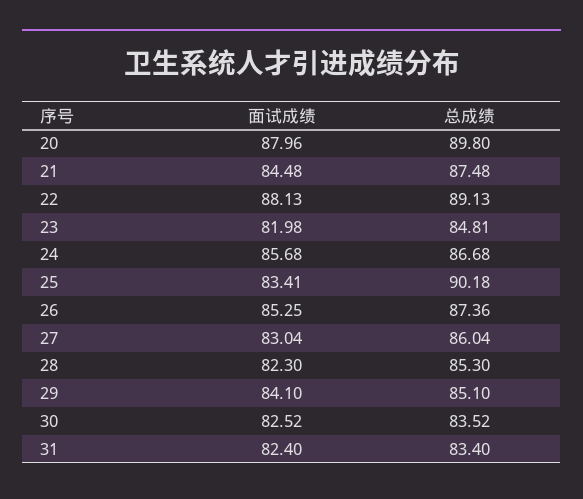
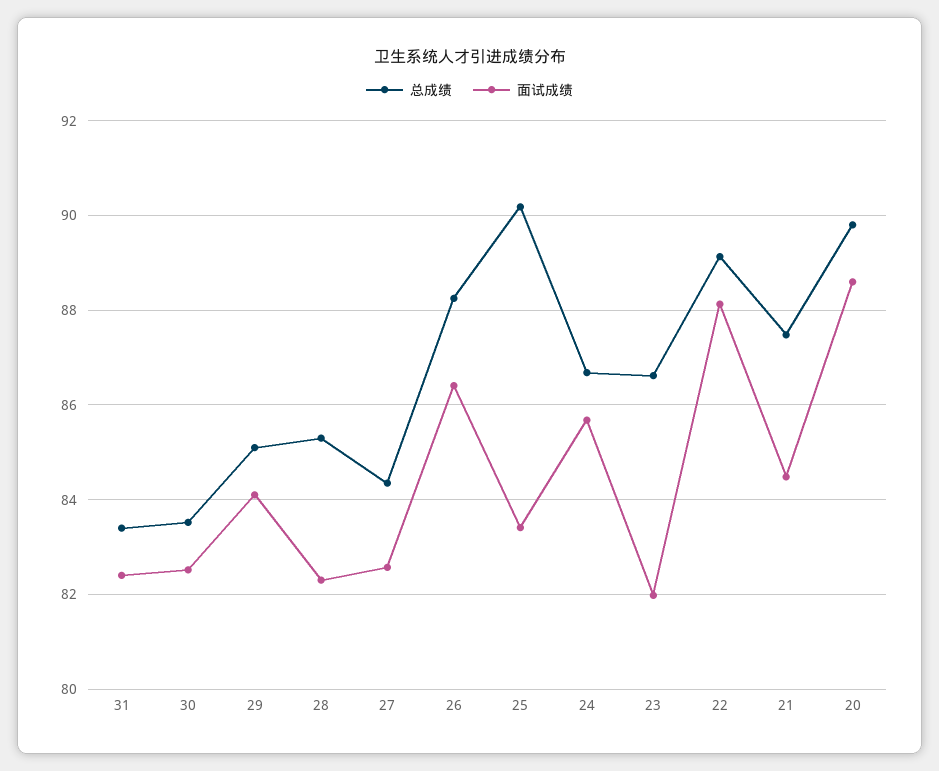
面试成绩, 20: 87.96 -> 88.6
总成绩, 23: 84.81 -> 86.6
面试成绩, 26: 85.25 -> 86.4
总成绩, 26: 87.36 -> 88.2
面试成绩, 27: 83.04 -> 82.6
总成绩, 27: 86.04 -> 84.4

